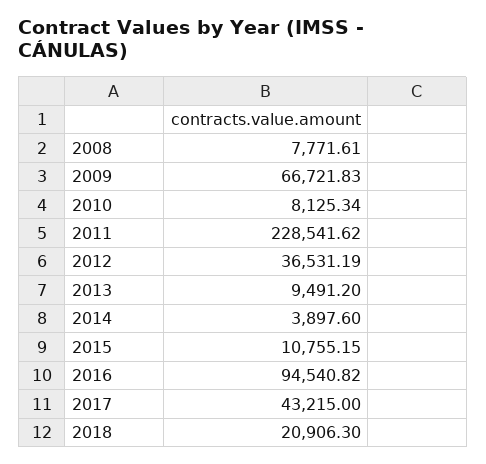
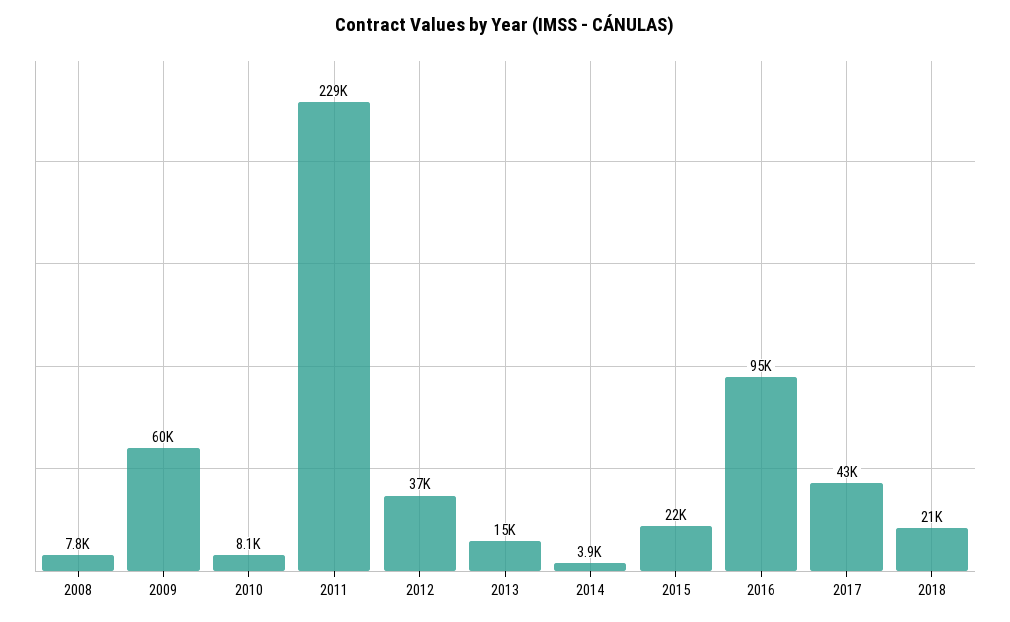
2009: 66721.83 -> 60000
2013: 9491.2 -> 15000
2015: 10755.15 -> 22000

